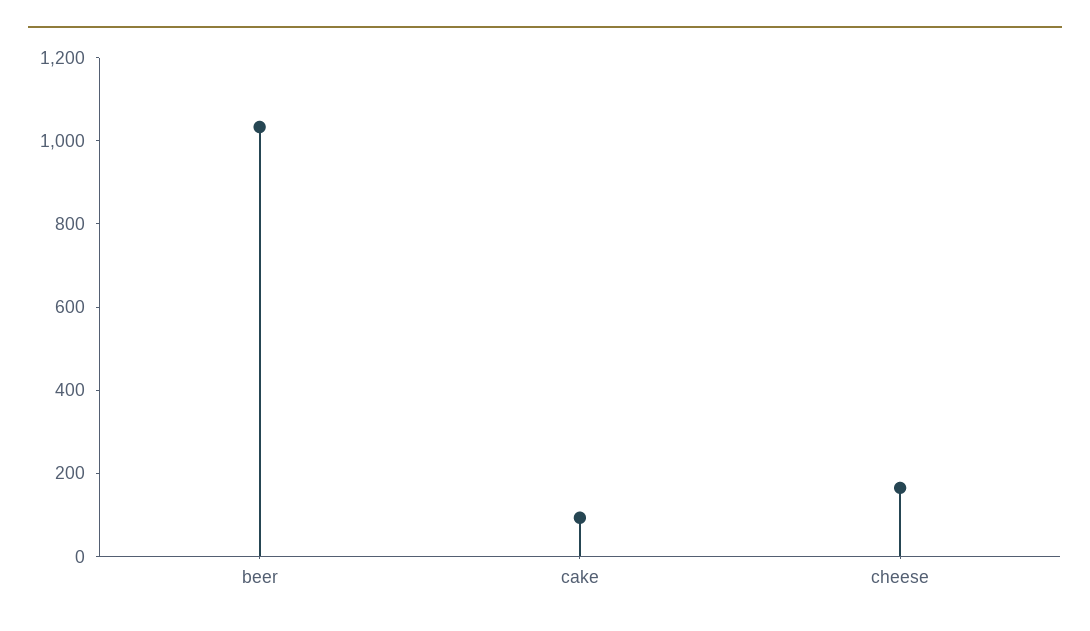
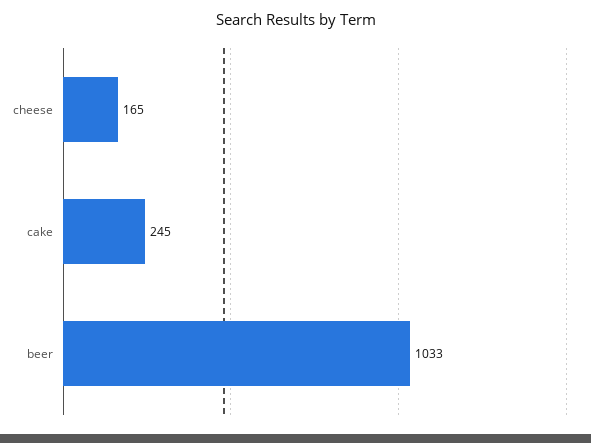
cake: 100 -> 245

